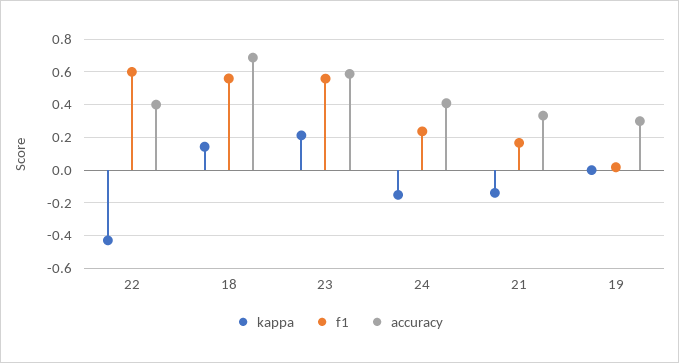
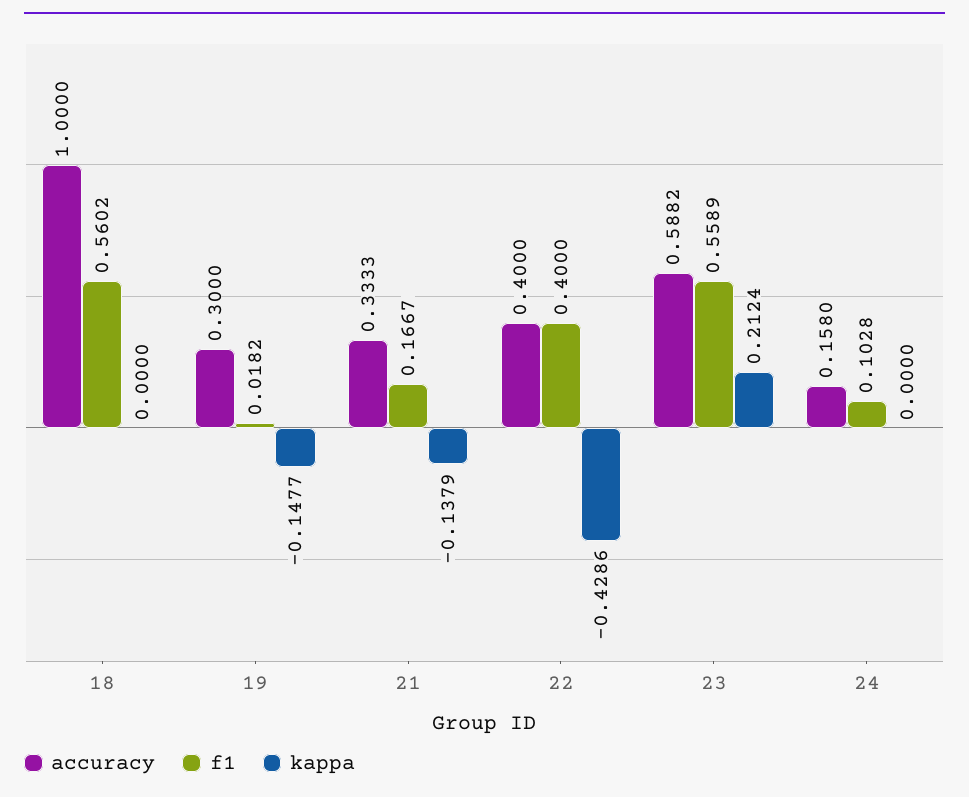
f1, 22: 0.6 -> 0.4
kappa, 18: 0.15 -> 0
accuracy, 18: 0.7 -> 1
kappa, 24: -0.15 -> 0
f1, 24: 0.25 -> 0.1028
accuracy, 24: 0.4 -> 0.158
kappa, 19: 0 -> -0.1477

